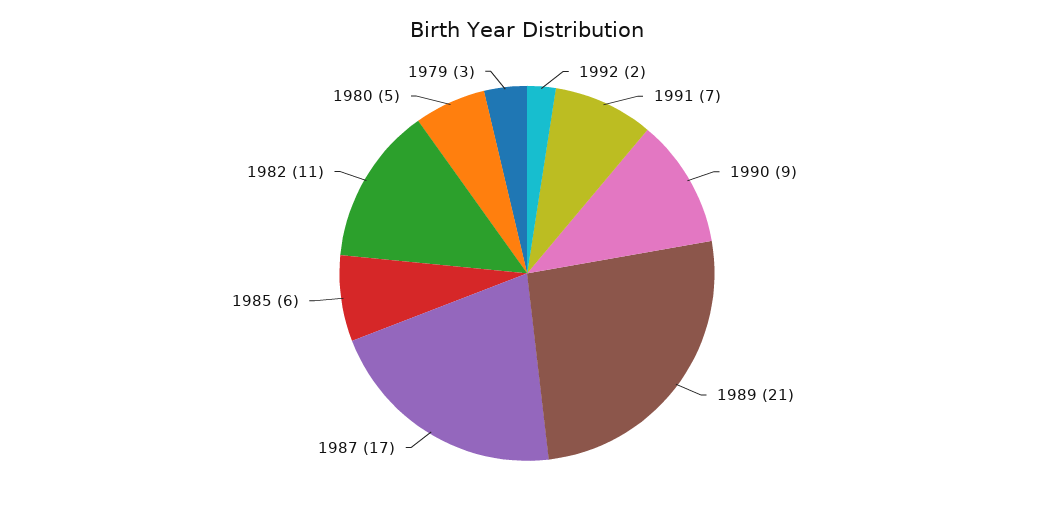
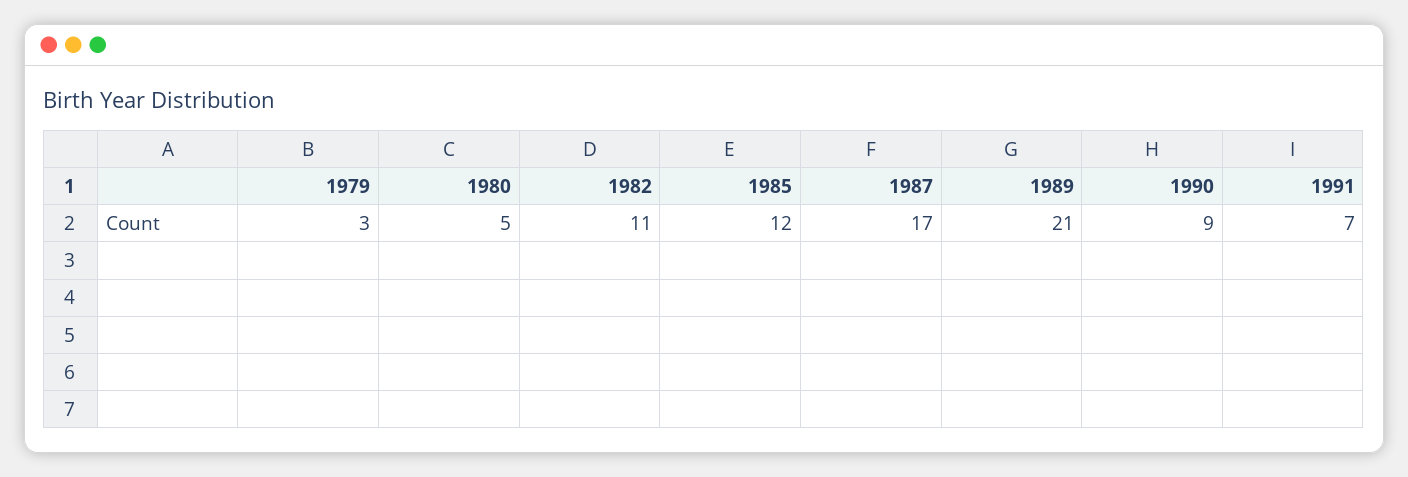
1992: 2 -> none
1985: 6 -> 12

